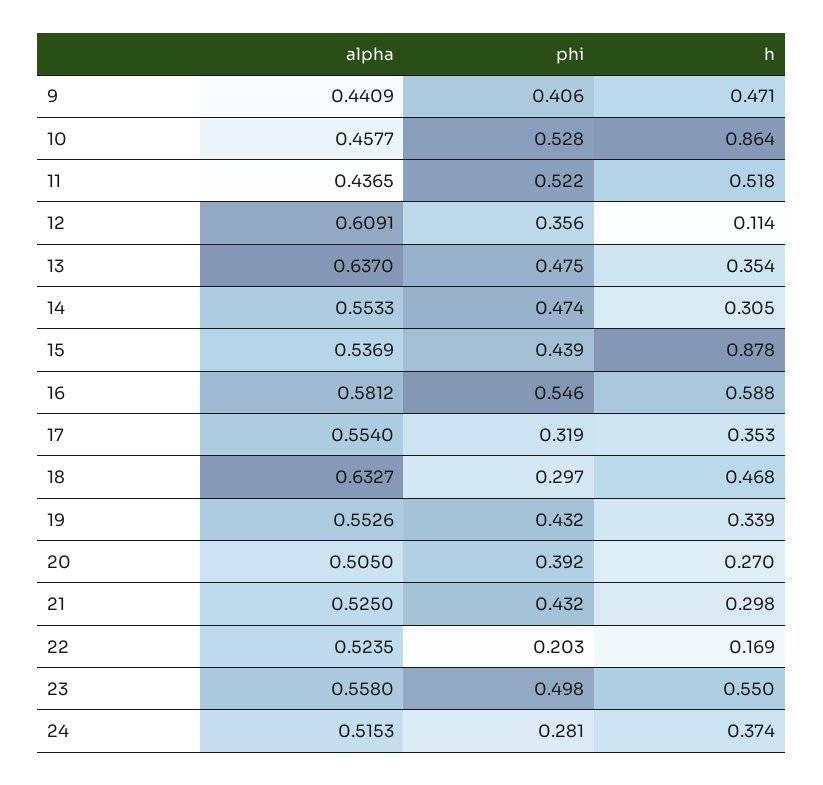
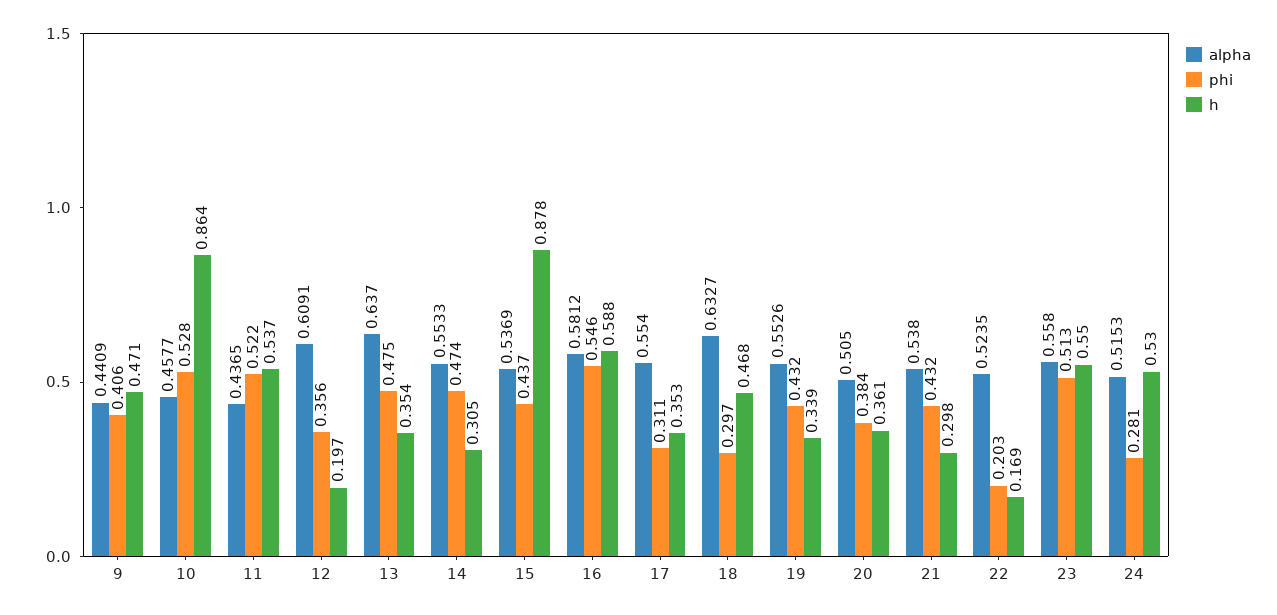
h, 11: 0.518 -> 0.537
h, 12: 0.114 -> 0.197
phi, 15: 0.439 -> 0.437
phi, 17: 0.319 -> 0.311
phi, 20: 0.392 -> 0.384
h, 20: 0.27 -> 0.361
alpha, 21: 0.525 -> 0.538
phi, 23: 0.498 -> 0.513
h, 24: 0.374 -> 0.53

